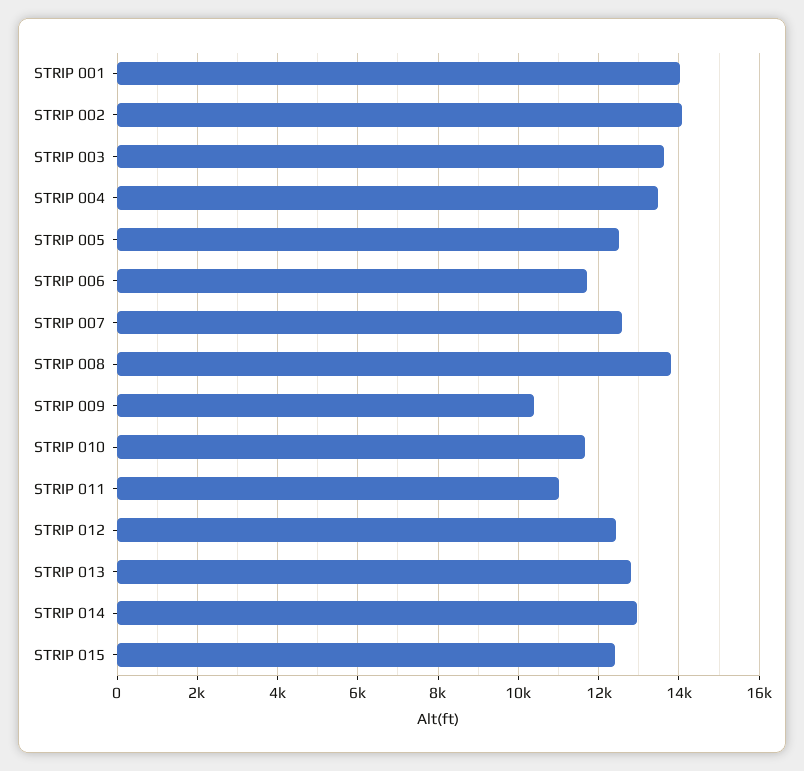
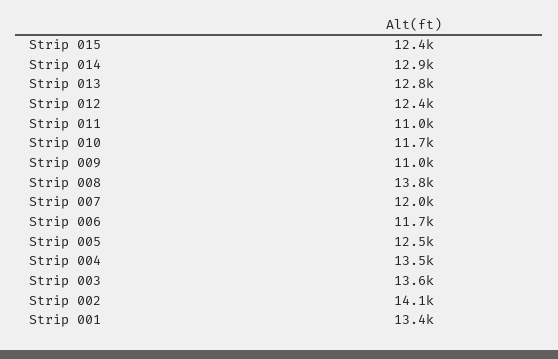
STRIP 001: 14000 -> 13400
STRIP 007: 12600 -> 12000
STRIP 009: 10400 -> 11000

